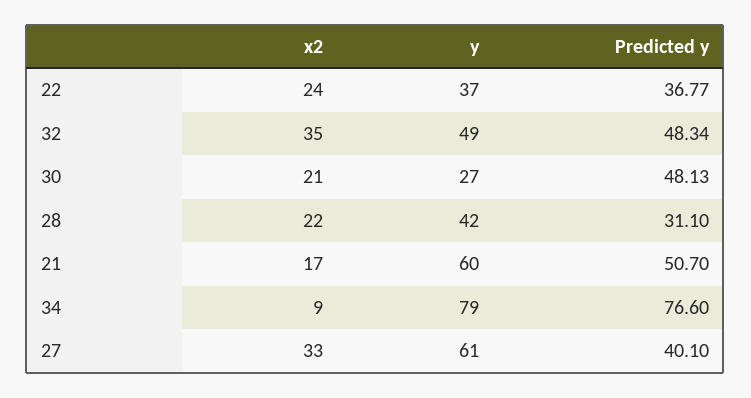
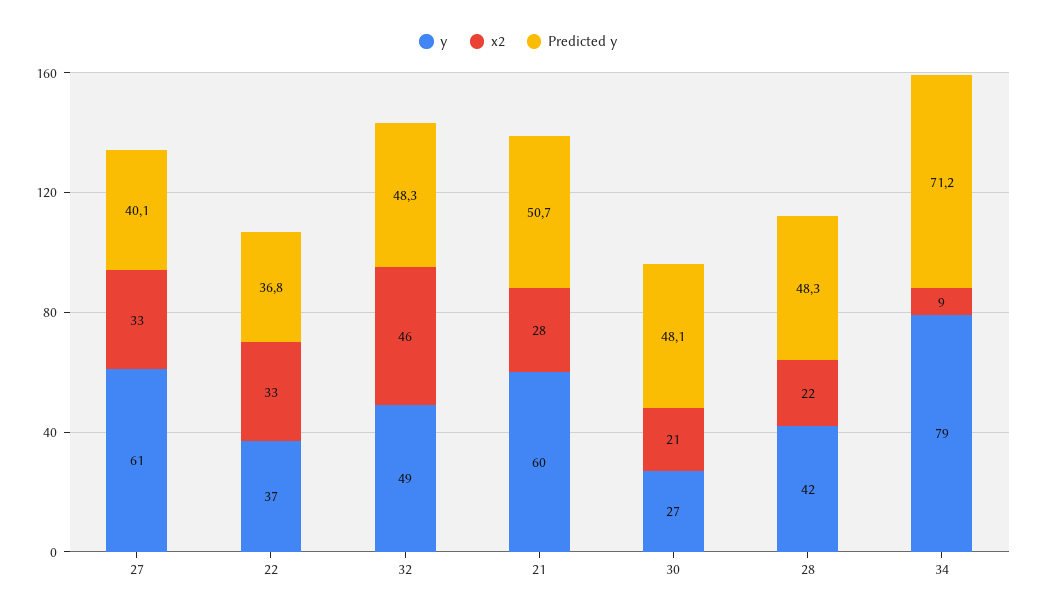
x2, 22: 24 -> 33
x2, 32: 35 -> 46
Predicted y, 28: 31.1 -> 48.3
x2, 21: 17 -> 28
Predicted y, 34: 76.6 -> 71.2

